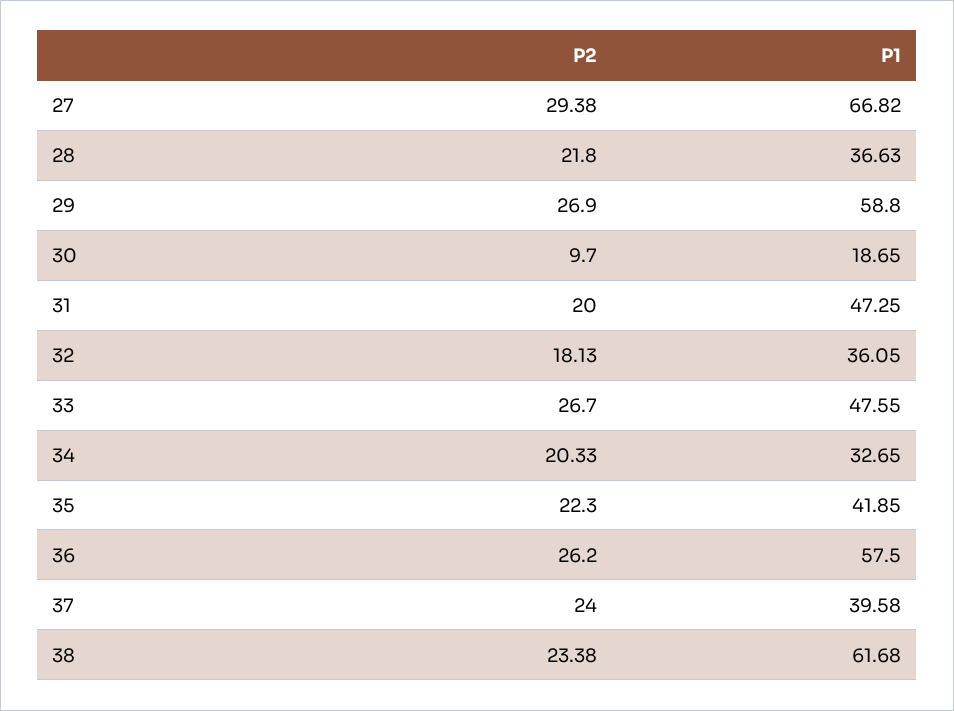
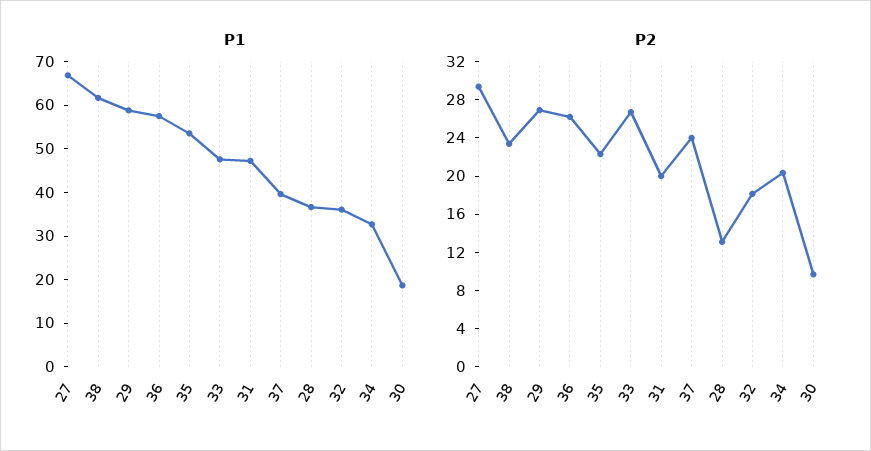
P2, 28: 21.8 -> 13
P1, 35: 41.85 -> 54

